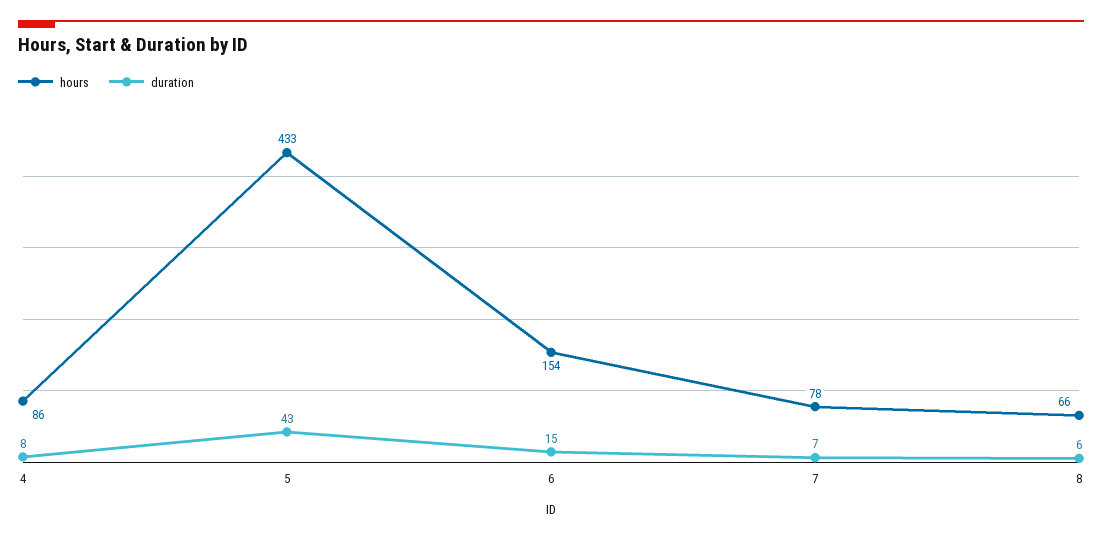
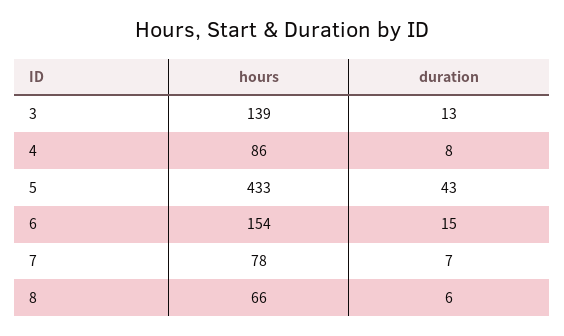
hours, 3: none -> 139
duration, 3: none -> 13

